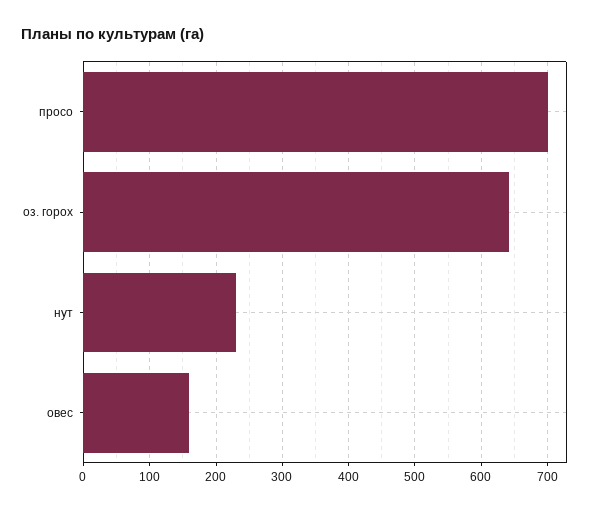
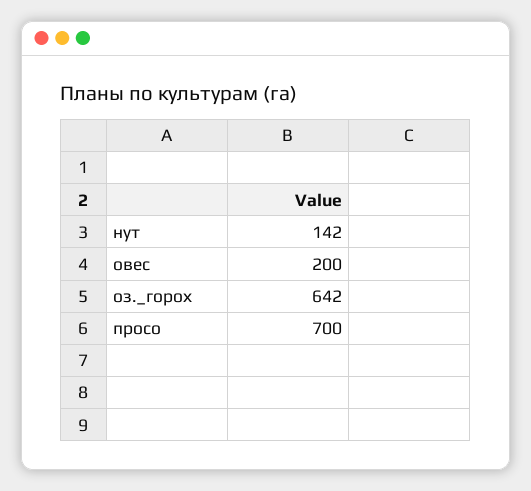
нут: 230 -> 142
овес: 160 -> 200

